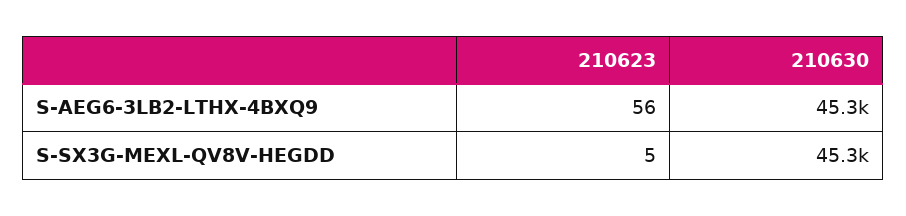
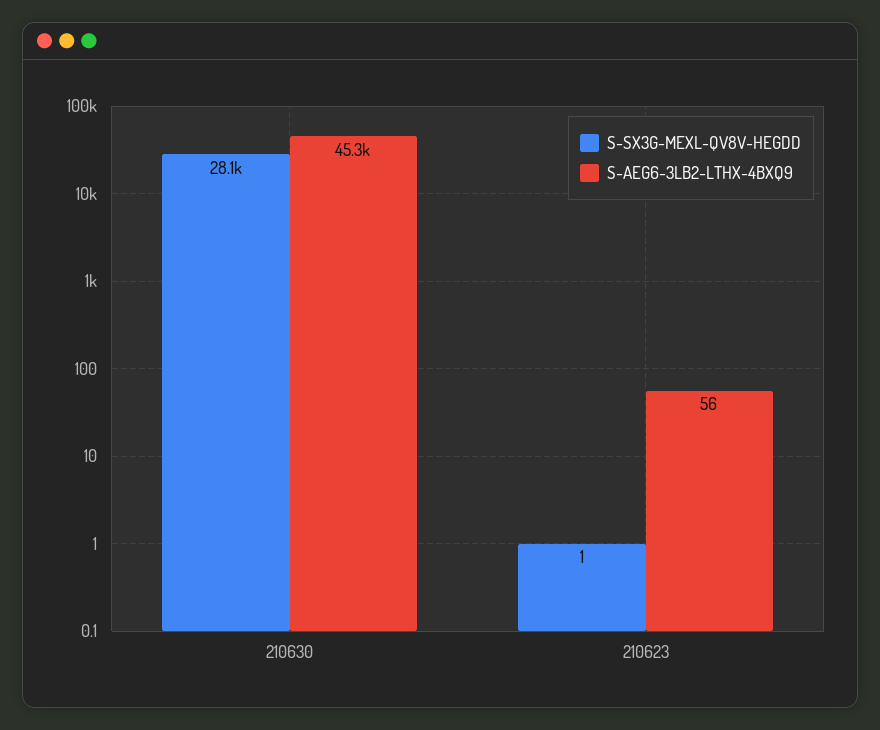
S-SX3G-MEXL-QV8V-HEGDD, 210623: 5 -> 1
S-SX3G-MEXL-QV8V-HEGDD, 210630: 45300 -> 28100

